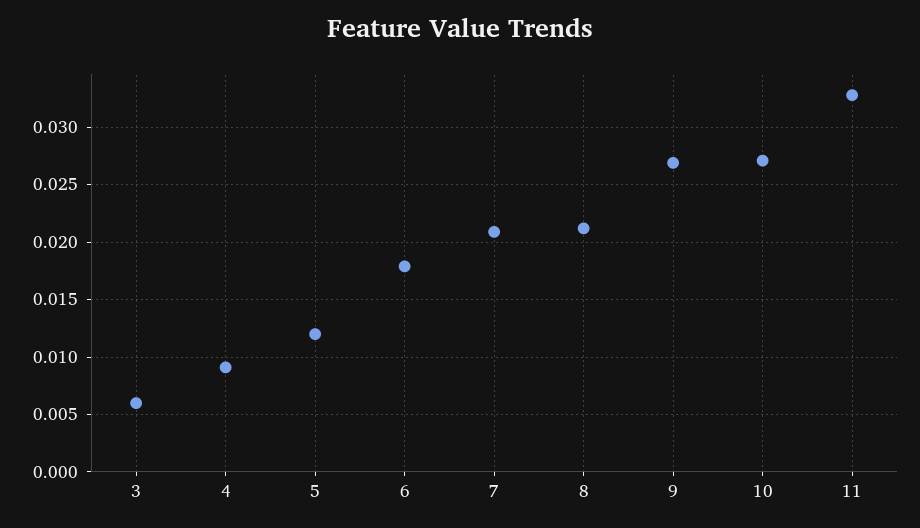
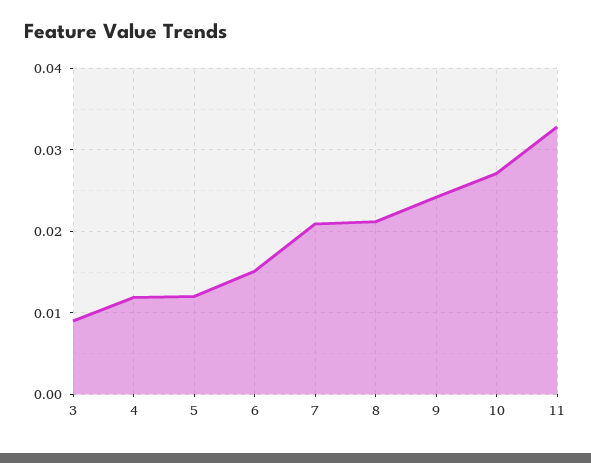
3: 0.006 -> 0.009
4: 0.009 -> 0.012
6: 0.018 -> 0.015
9: 0.027 -> 0.024

